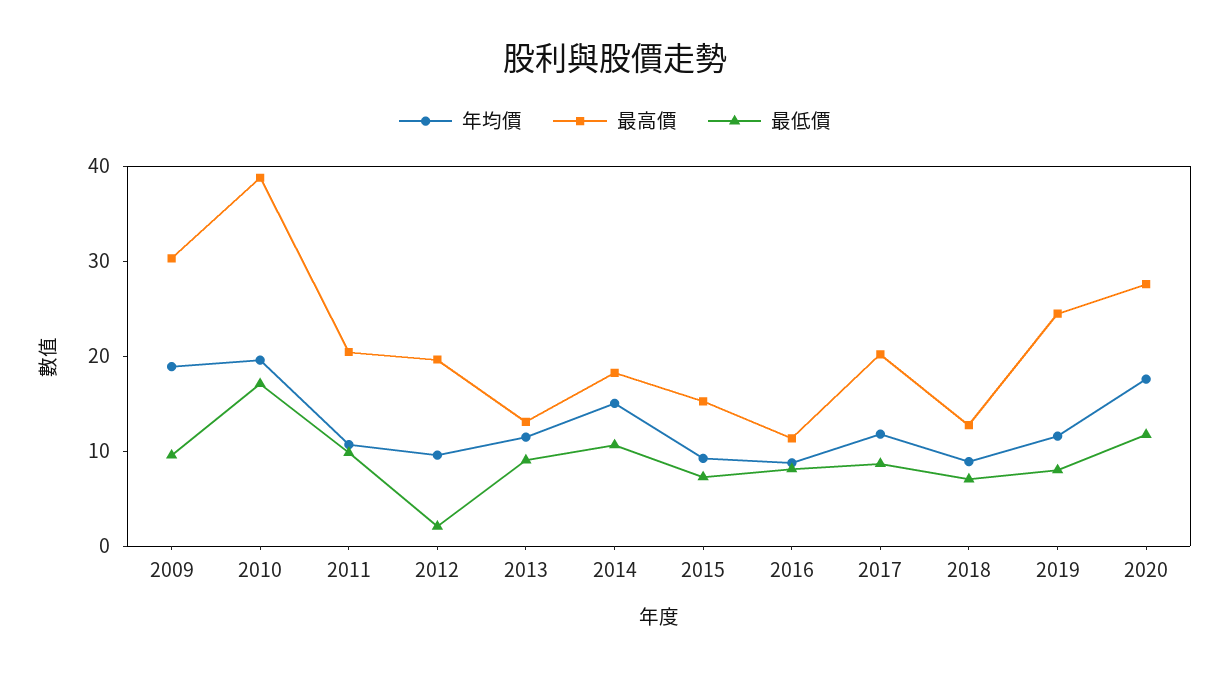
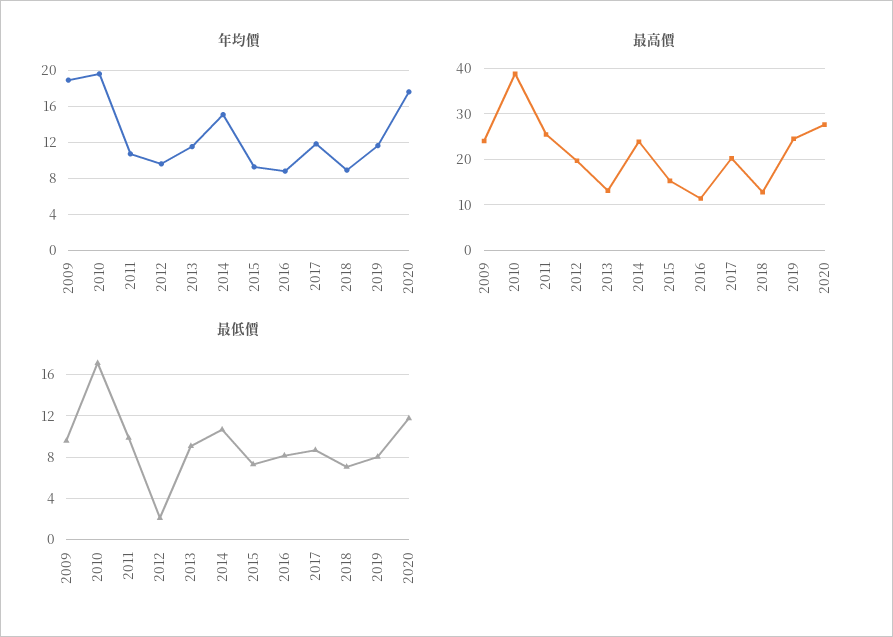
最高價, 2009: 30 -> 24
最高價, 2011: 20 -> 26
最高價, 2014: 18 -> 24

